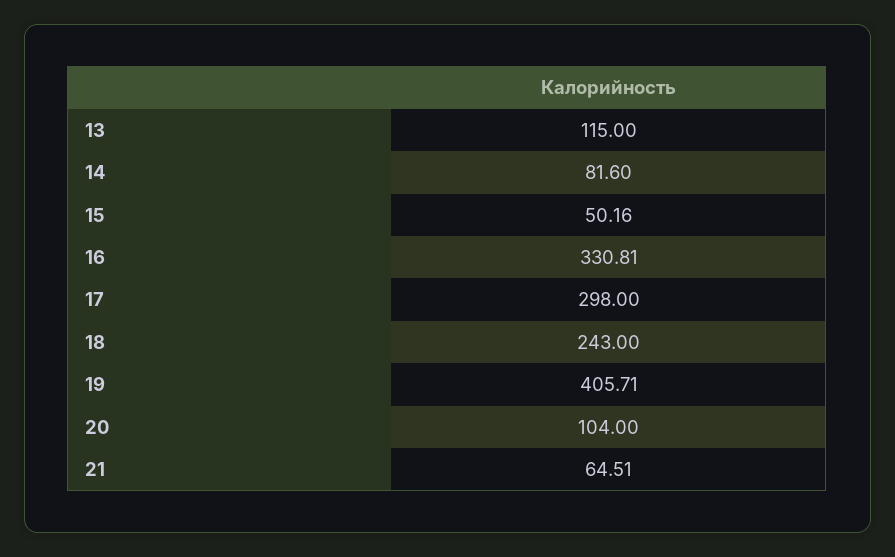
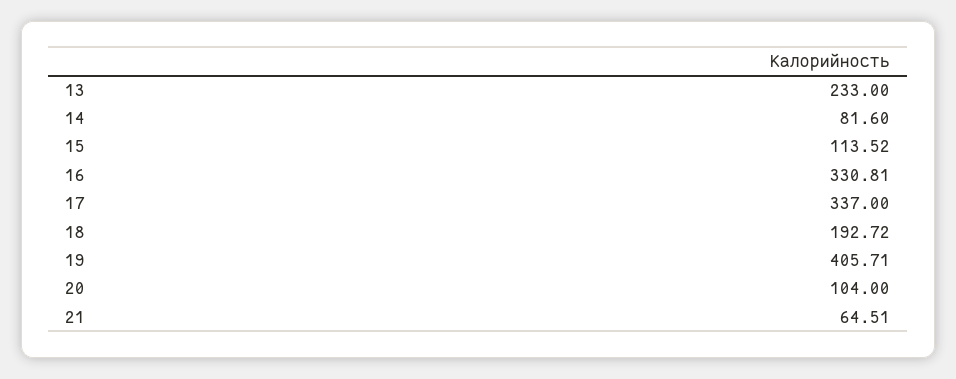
13: 115 -> 233
15: 50.16 -> 113.52
17: 298 -> 337
18: 243 -> 192.72

